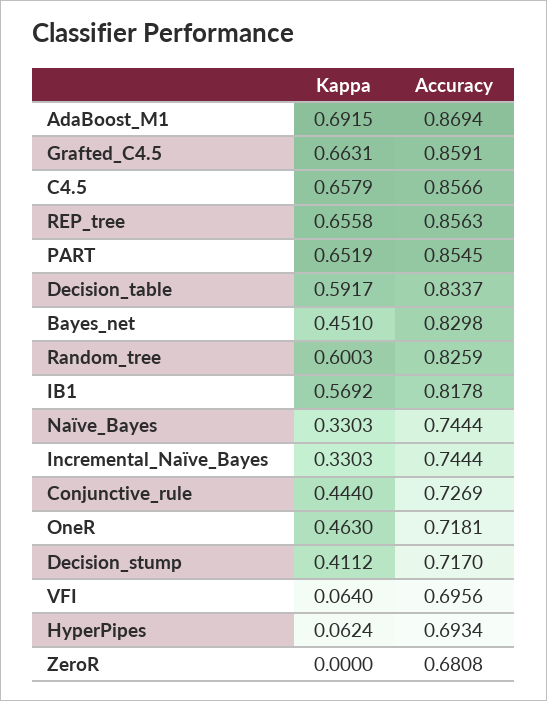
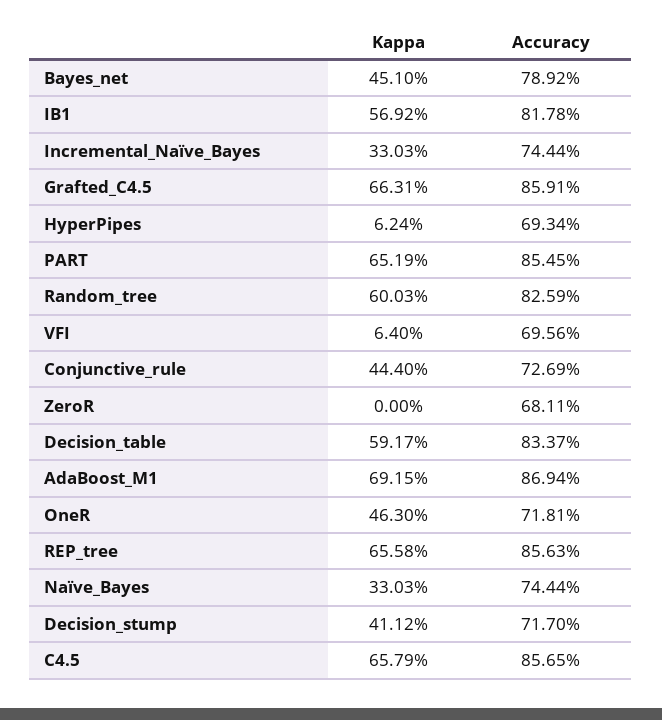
Accuracy, C4.5: 0.8566 -> 0.8565
Accuracy, Bayes_net: 0.8298 -> 0.7892
Accuracy, ZeroR: 0.6808 -> 0.6811

